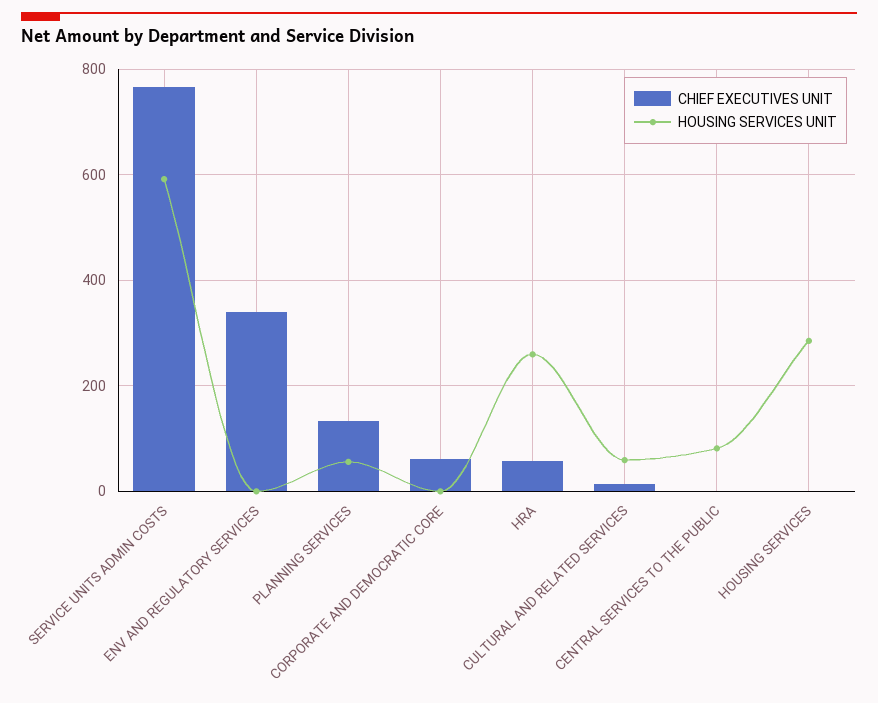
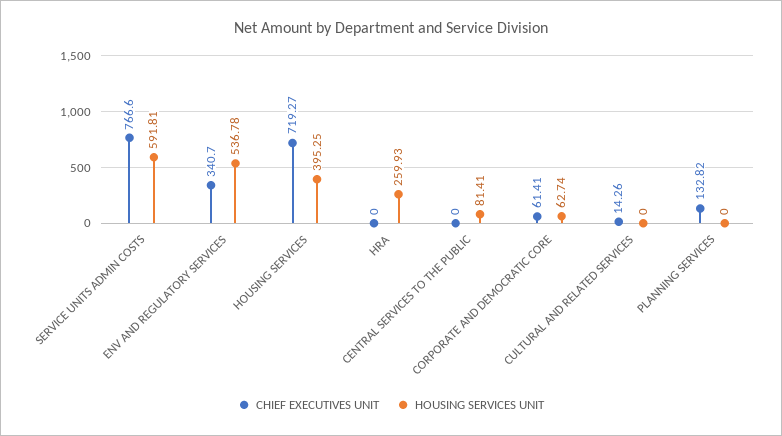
HOUSING SERVICES UNIT, ENV AND REGULATORY SERVICES: 0 -> 536.78
HOUSING SERVICES UNIT, PLANNING SERVICES: 60 -> 0
HOUSING SERVICES UNIT, CORPORATE AND DEMOCRATIC CORE: 0 -> 62.74
CHIEF EXECUTIVES UNIT, HRA: 60 -> 0
HOUSING SERVICES UNIT, CULTURAL AND RELATED SERVICES: 60 -> 0
CHIEF EXECUTIVES UNIT, HOUSING SERVICES: 0 -> 719.27
HOUSING SERVICES UNIT, HOUSING SERVICES: 280 -> 395.25

